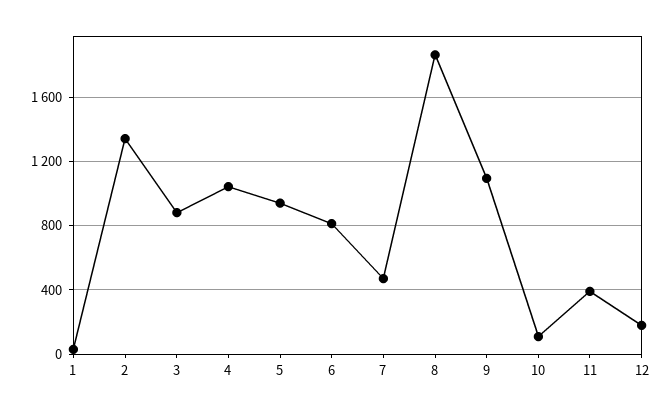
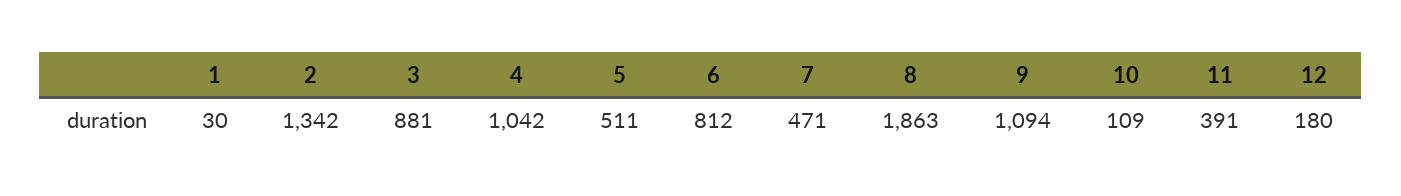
5: 950 -> 511

